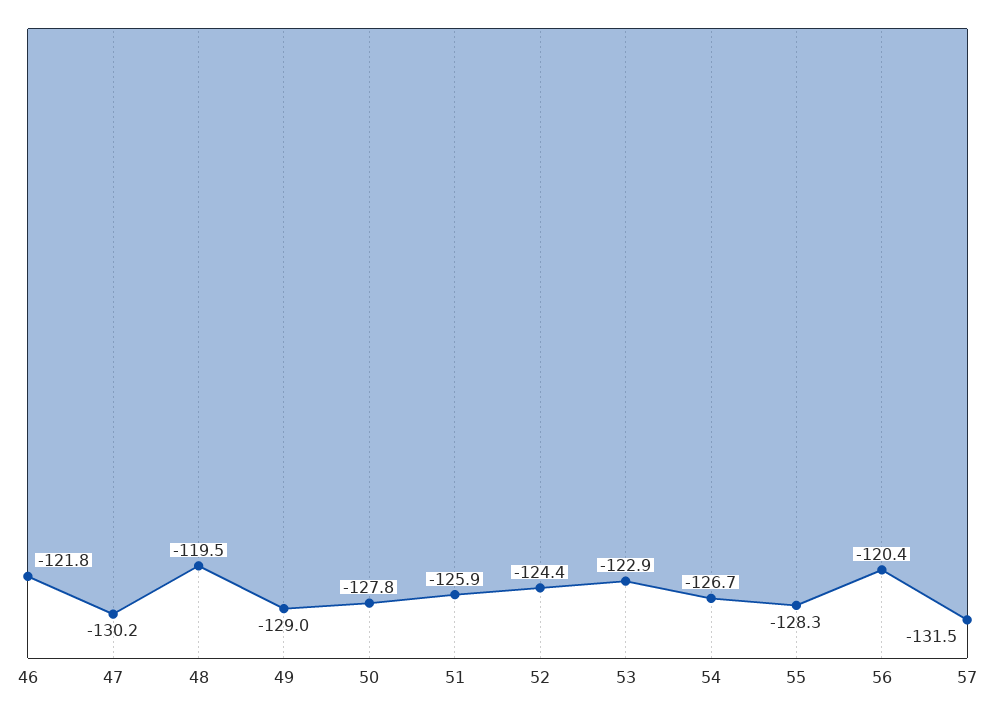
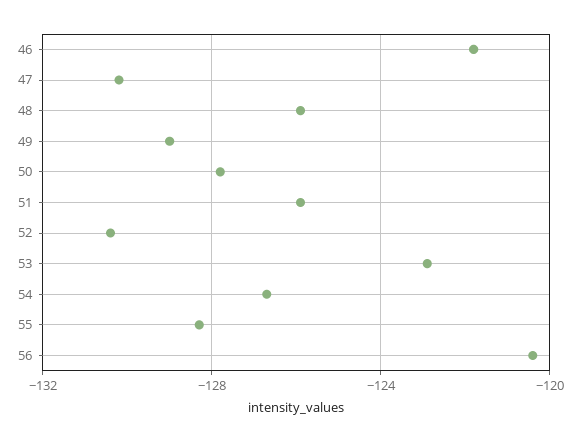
48: -119.5 -> -126
52: -124.4 -> -130.5
57: -131.5 -> none

